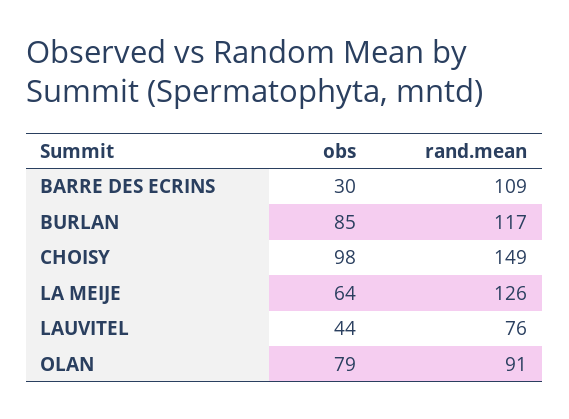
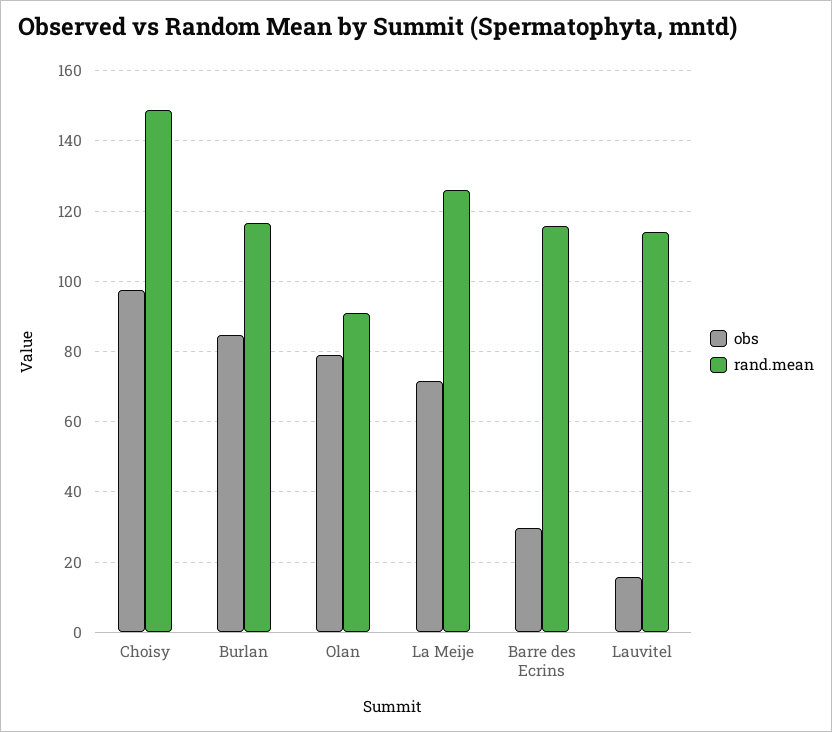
rand.mean, BARRE DES ECRINS: 109 -> 116
obs, LA MEIJE: 64 -> 72
obs, LAUVITEL: 44 -> 16
rand.mean, LAUVITEL: 76 -> 114

